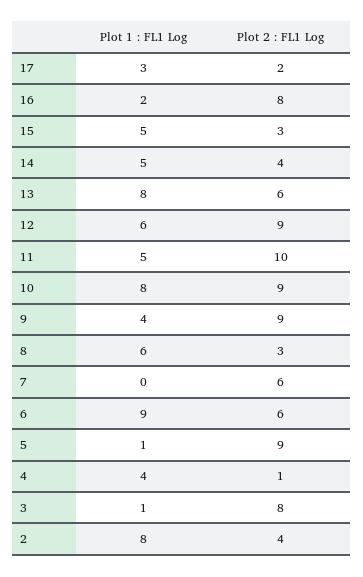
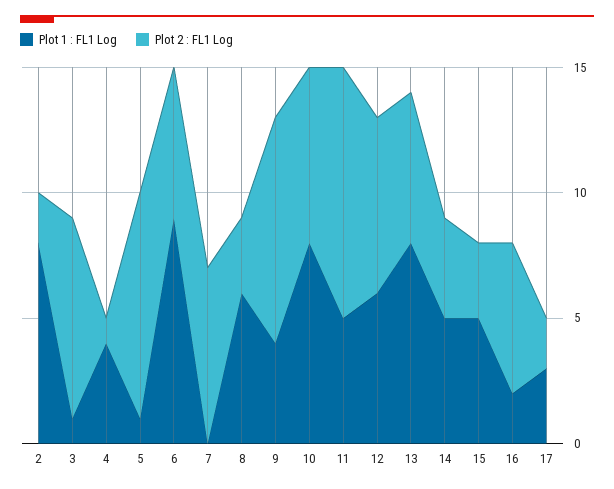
Plot 2 : FL1 Log, 16: 8 -> 6
Plot 2 : FL1 Log, 12: 9 -> 7
Plot 2 : FL1 Log, 10: 9 -> 7
Plot 2 : FL1 Log, 7: 6 -> 7
Plot 2 : FL1 Log, 2: 4 -> 2

